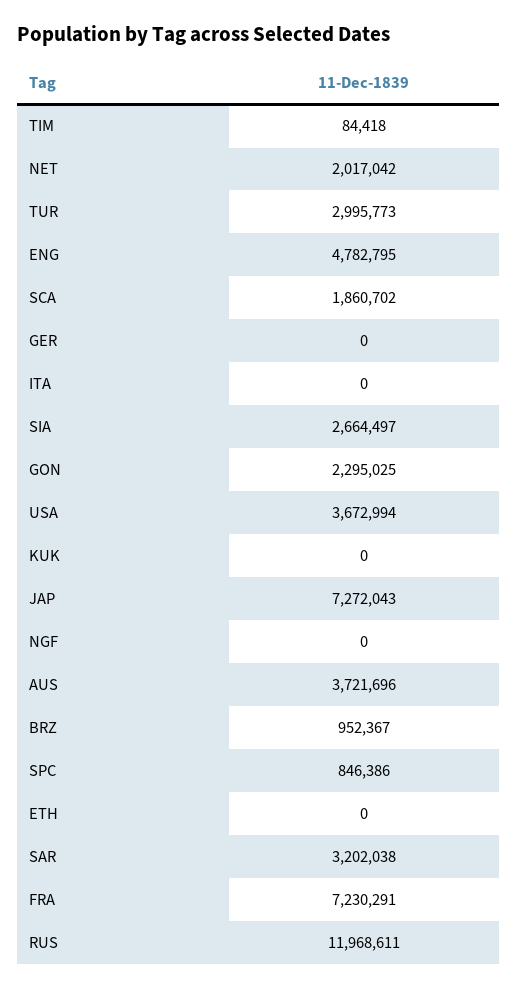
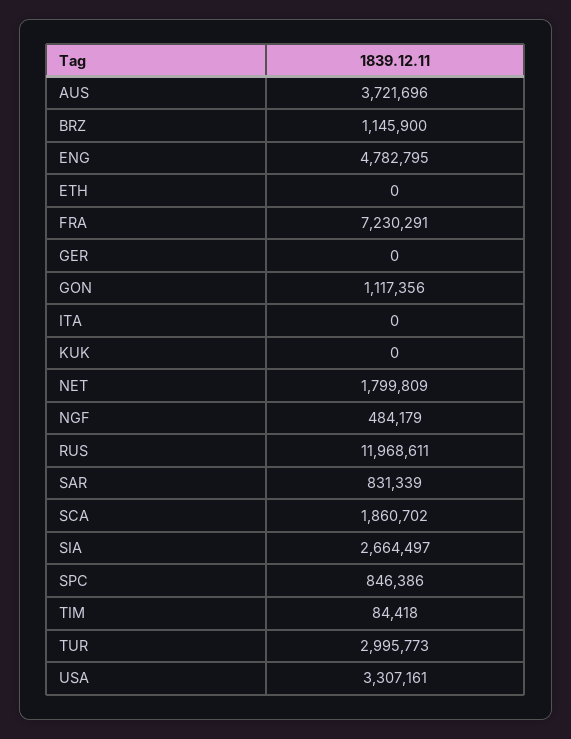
NET: 2017042 -> 1799809
GON: 2295025 -> 1117356
USA: 3672994 -> 3307161
JAP: 7272043 -> none
NGF: 0 -> 484179
BRZ: 952367 -> 1145900
SAR: 3202038 -> 831339

